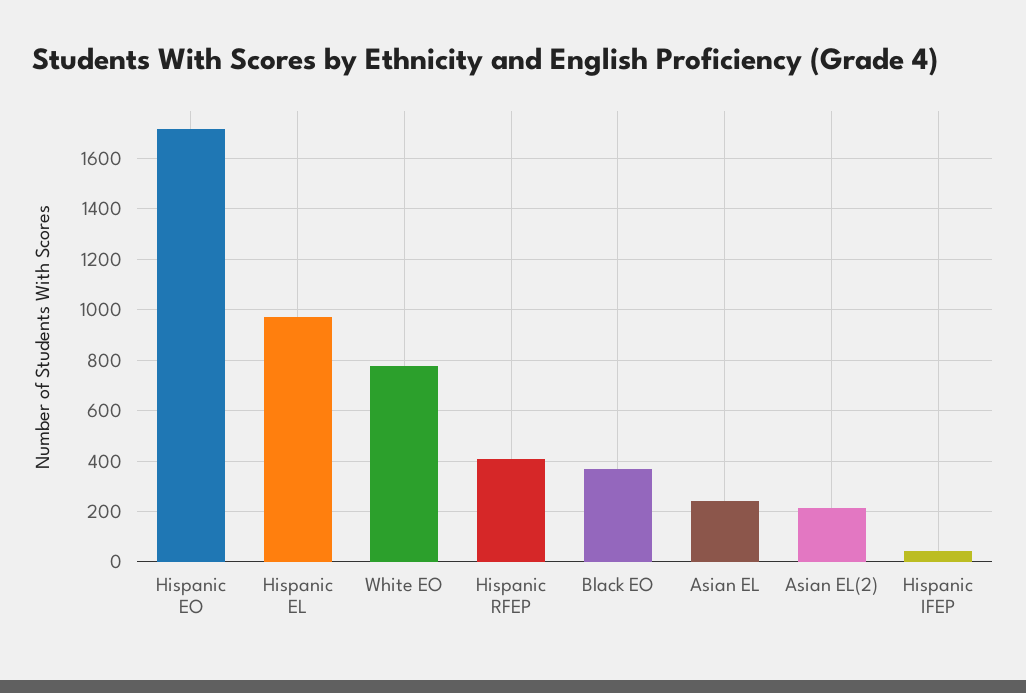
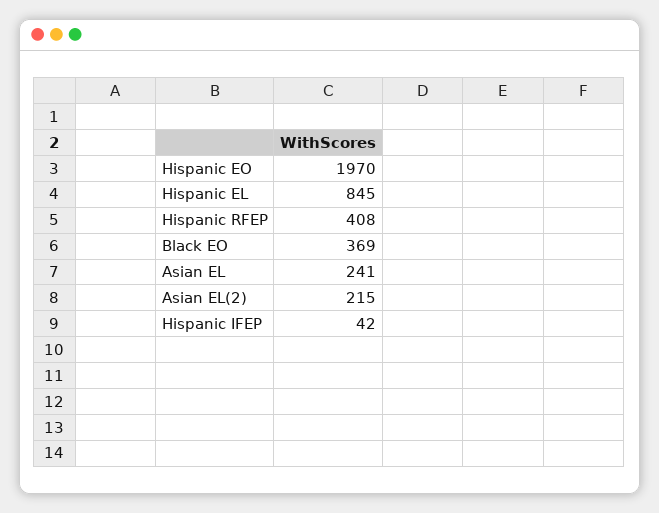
Hispanic EO: 1725 -> 1970
Hispanic EL: 975 -> 845
White EO: 775 -> none

